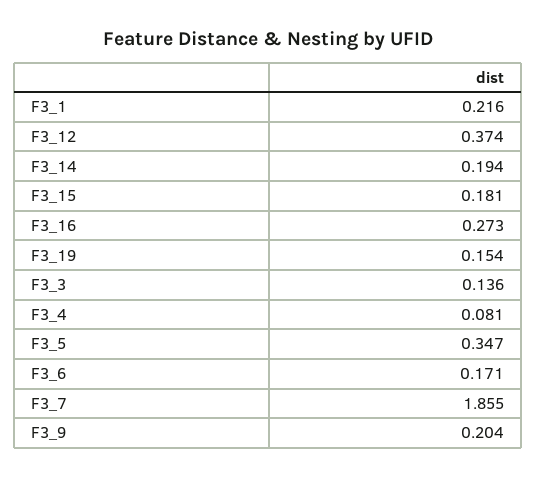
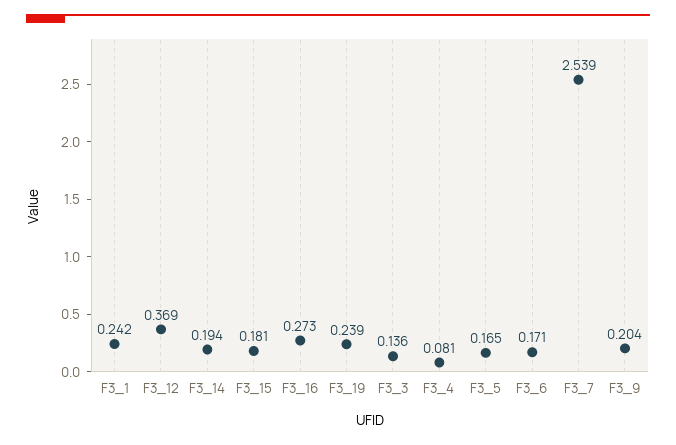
F3_1: 0.216 -> 0.242
F3_12: 0.374 -> 0.369
F3_19: 0.154 -> 0.239
F3_5: 0.347 -> 0.165
F3_7: 1.855 -> 2.539

